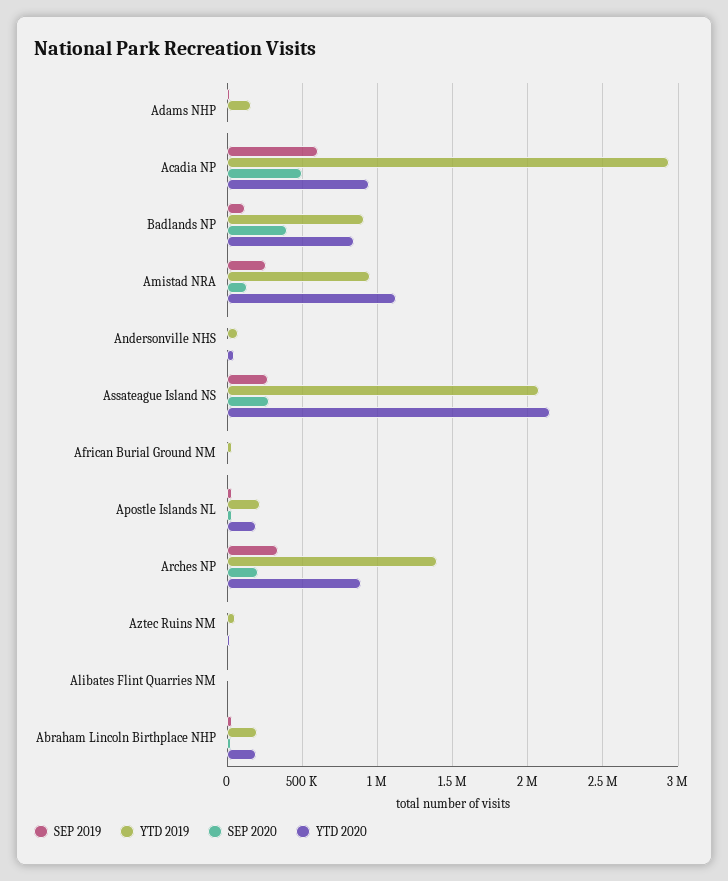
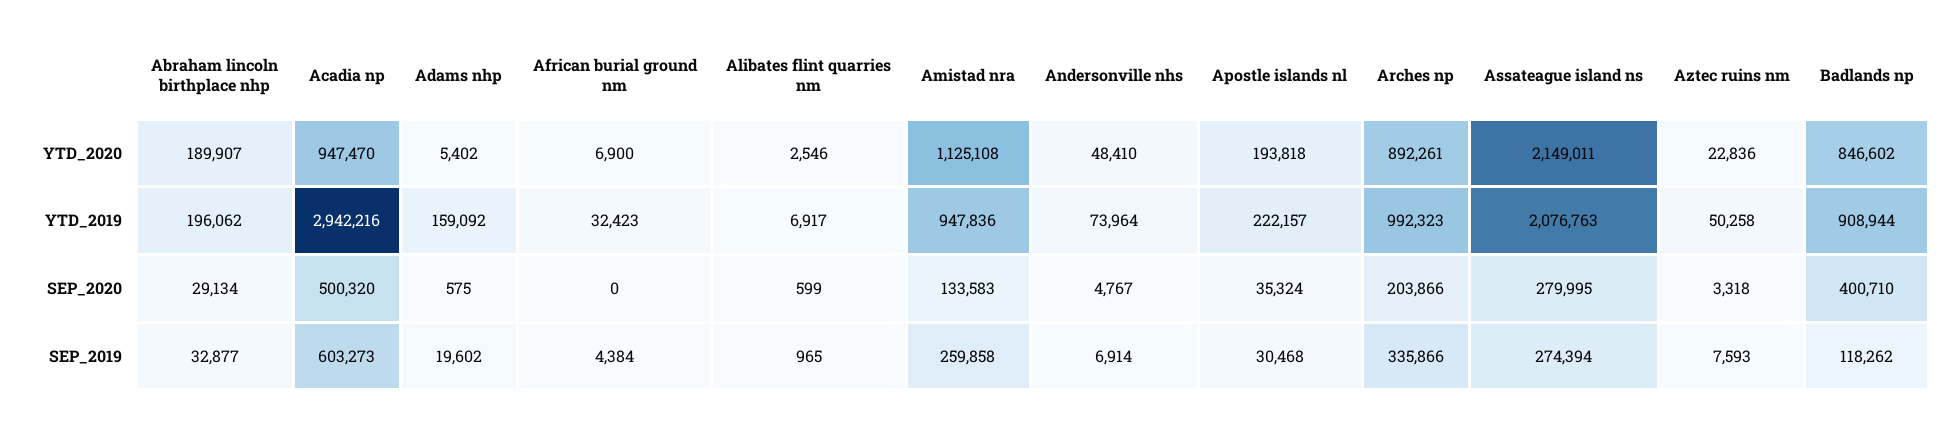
YTD 2019, Arches NP: 1400000 -> 992323

